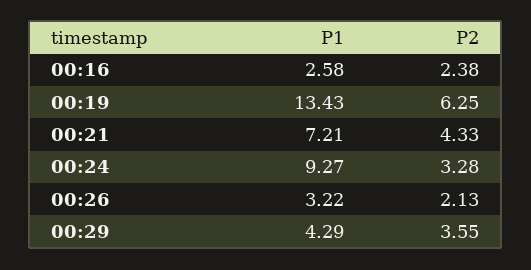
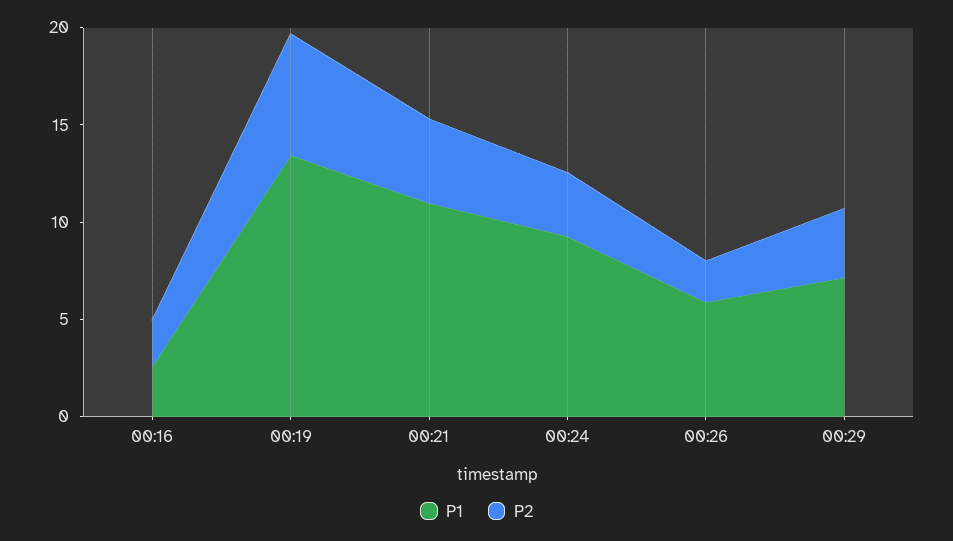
P1, 00:21: 7.21 -> 11
P1, 00:26: 3.22 -> 6
P1, 00:29: 4.29 -> 7

